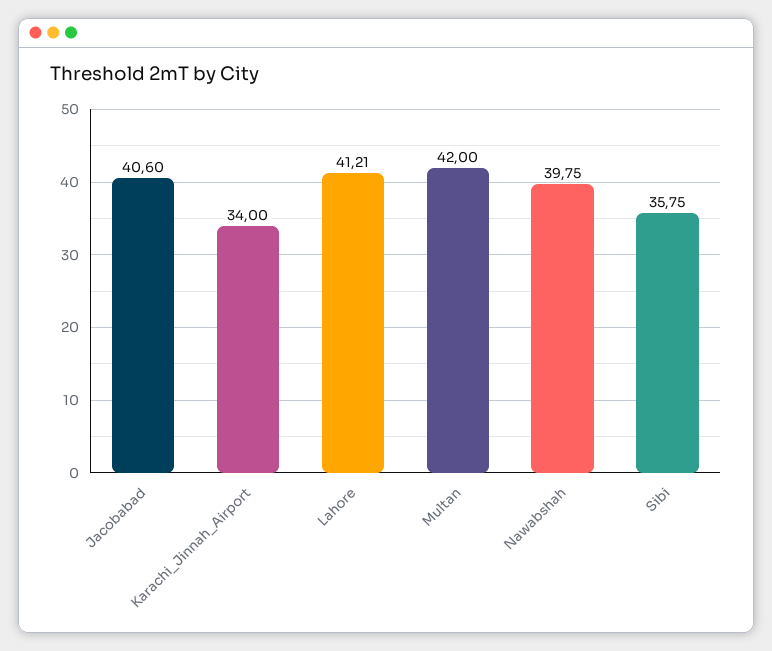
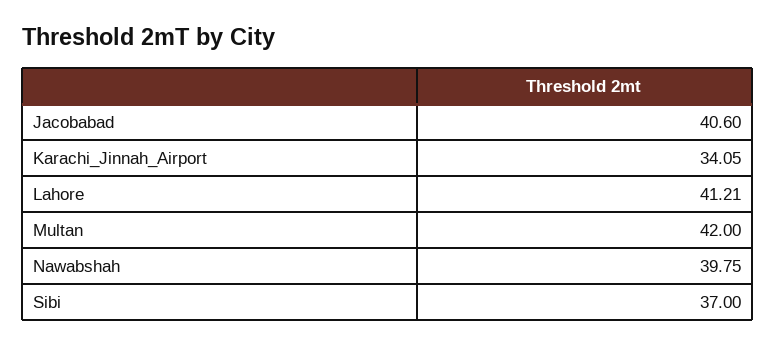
Karachi_Jinnah_Airport: 34 -> 34.05
Sibi: 35.75 -> 37

